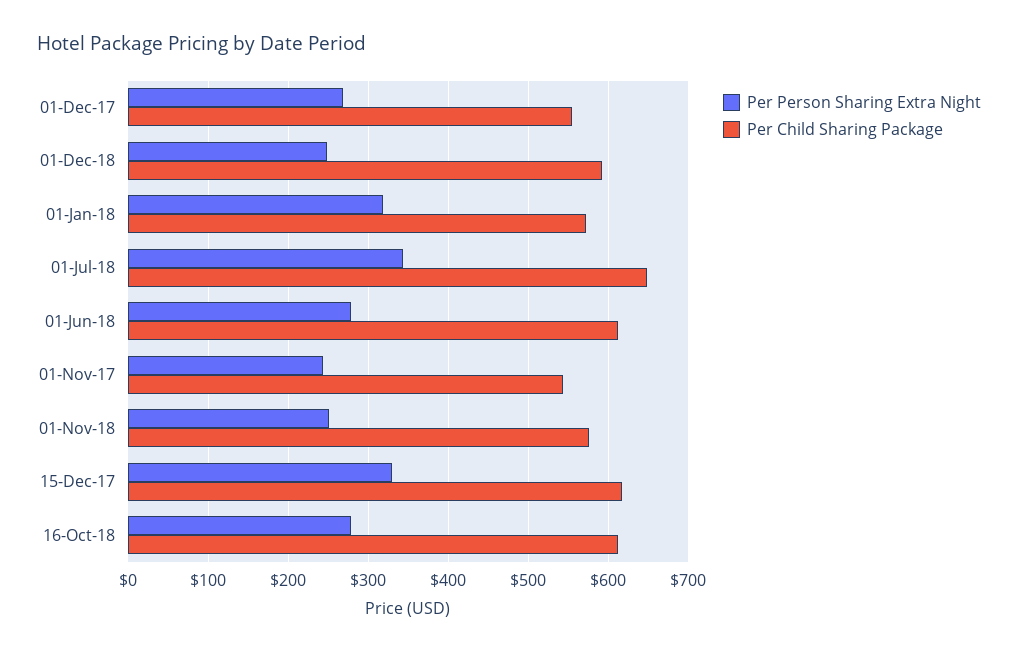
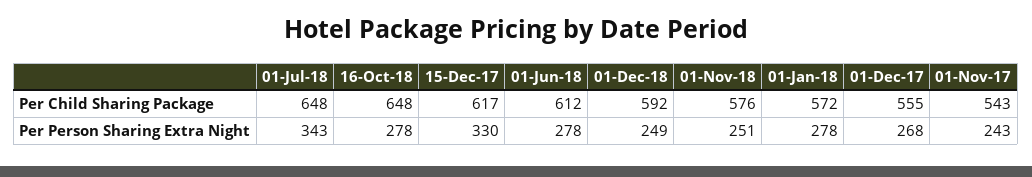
Per Person Sharing Extra Night, 01-Jan-18: 320 -> 278
Per Child Sharing Package, 16-Oct-18: 610 -> 648

